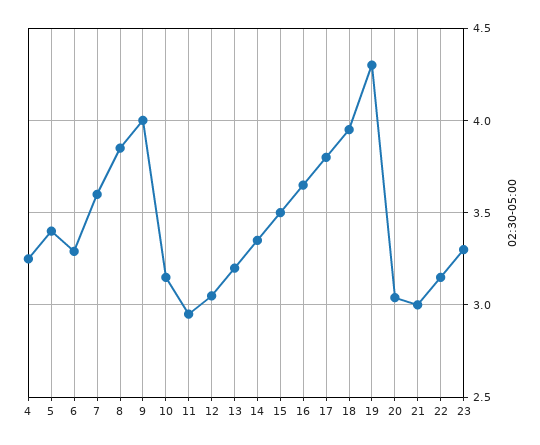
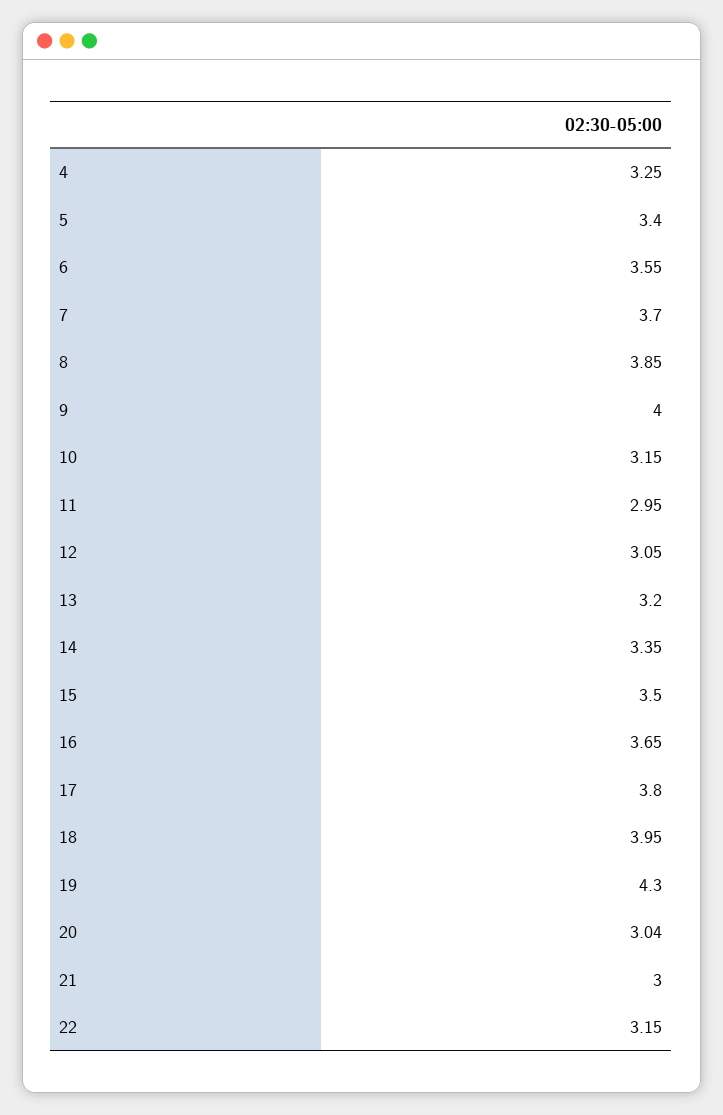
6: 3.3 -> 3.55
7: 3.6 -> 3.7
23: 3.3 -> none

